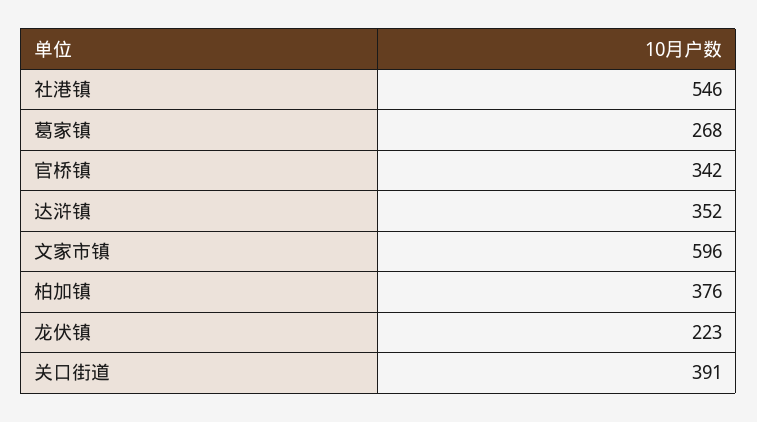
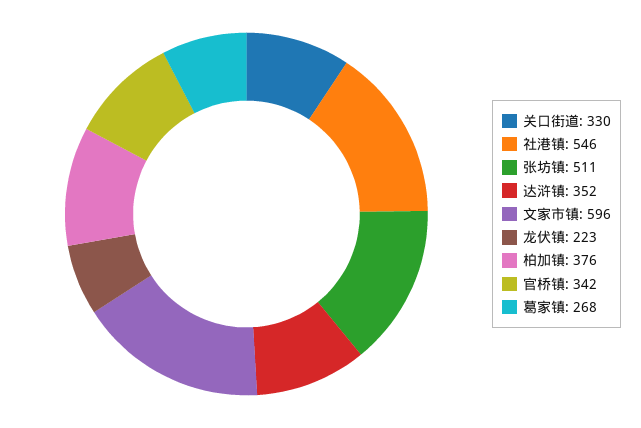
关口街道: 391 -> 330
张坊镇: none -> 511

